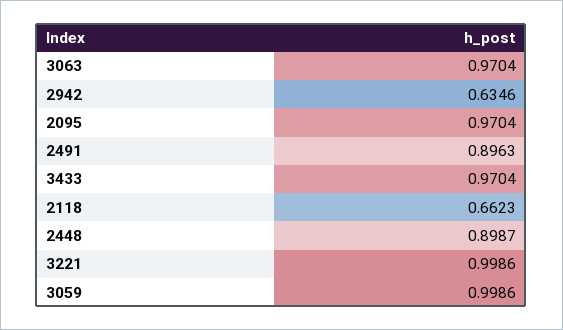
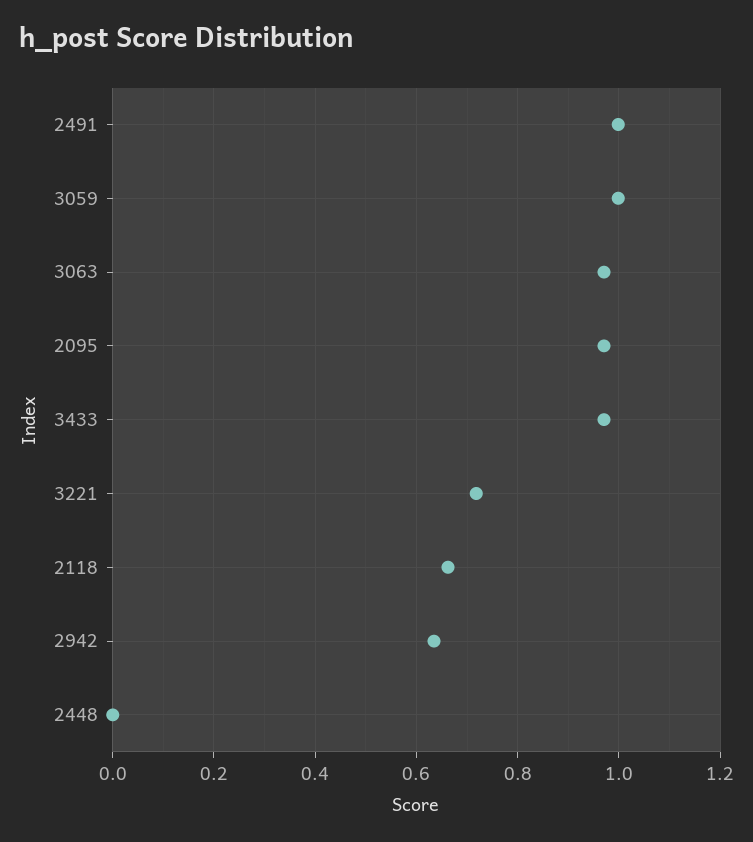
2491: 0.8963 -> 1
2448: 0.8987 -> 0
3221: 0.9986 -> 0.72

